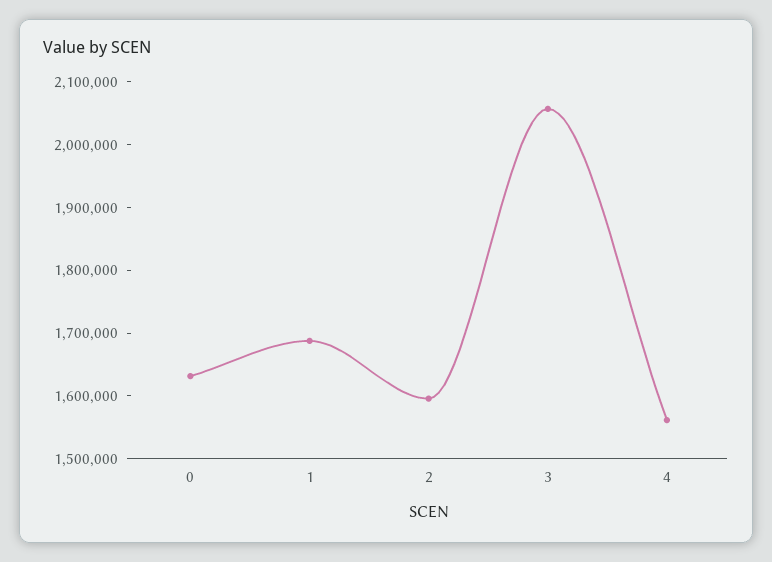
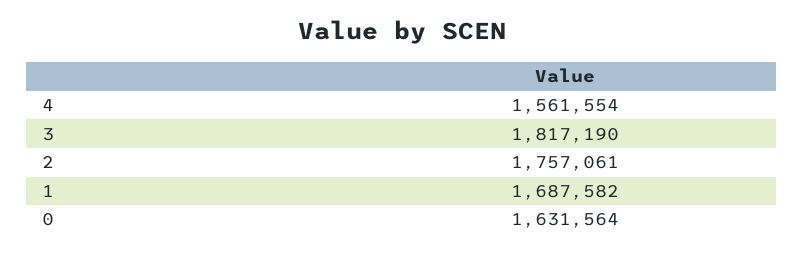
2: 1600000 -> 1757061
3: 2060000 -> 1817190

